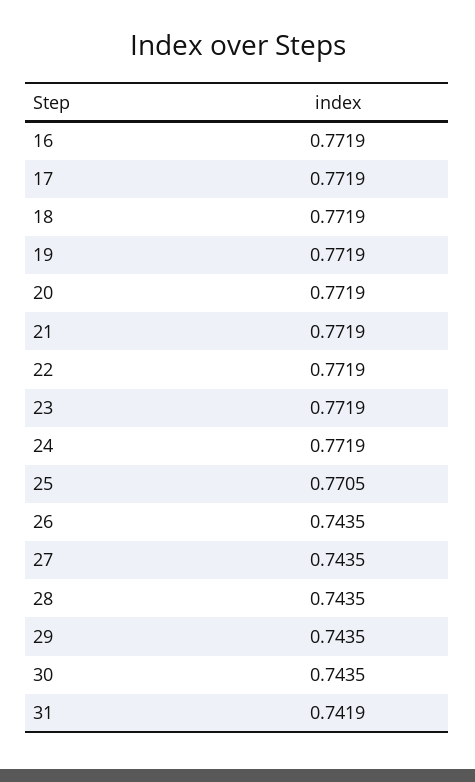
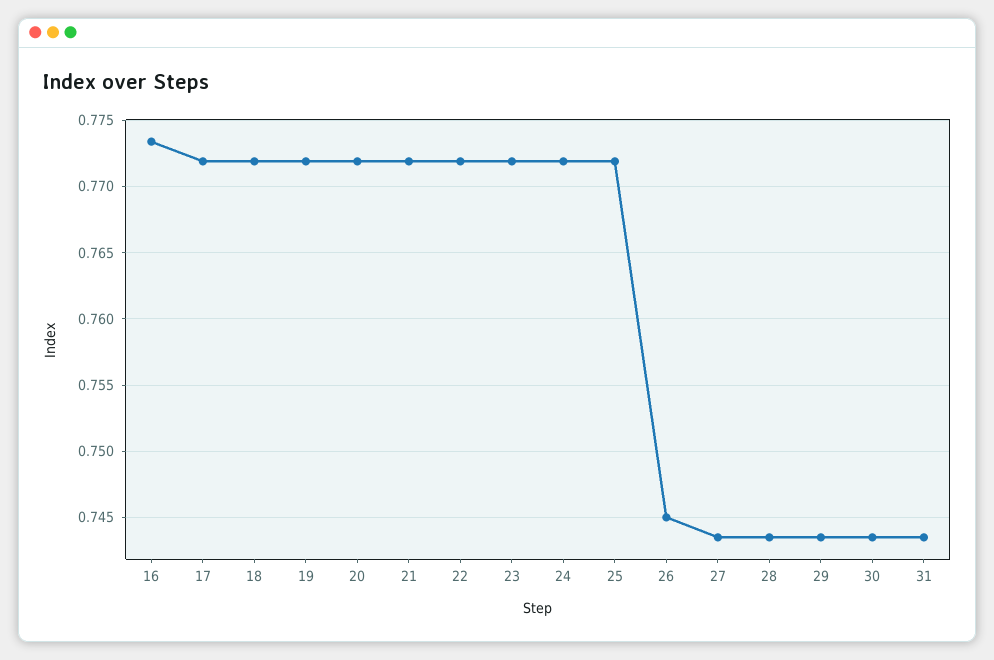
16: 0.7719 -> 0.7735
25: 0.7705 -> 0.772
26: 0.7435 -> 0.745
31: 0.7419 -> 0.7435

